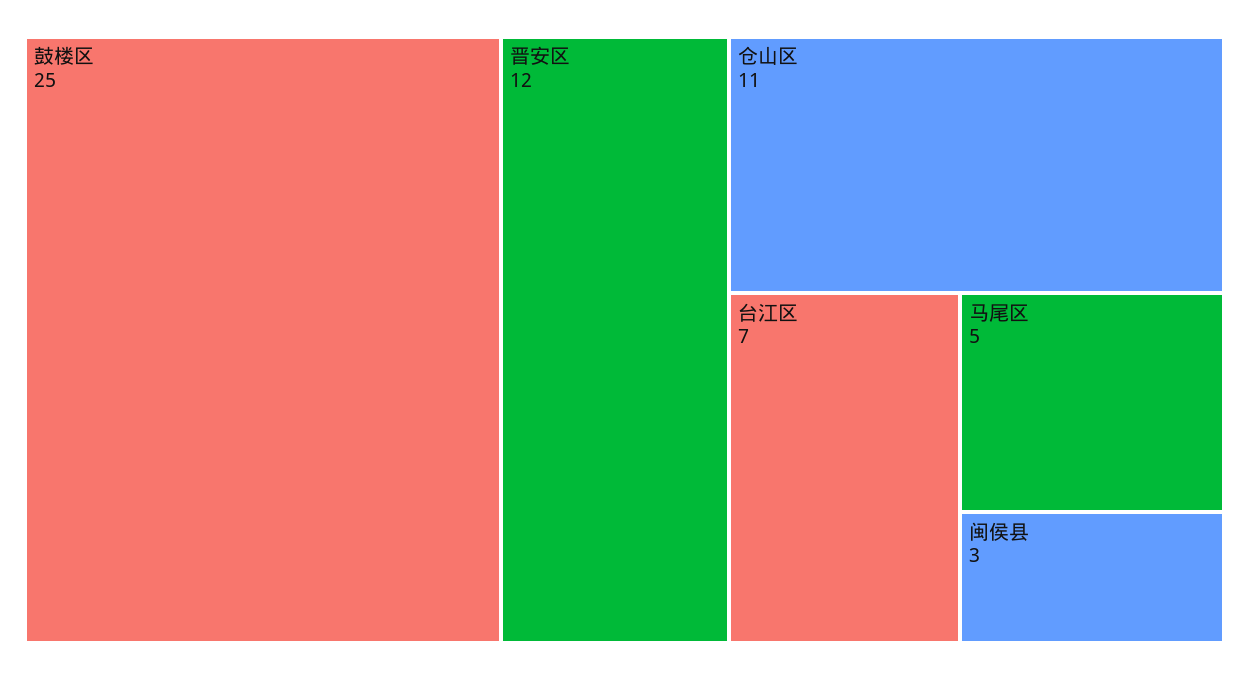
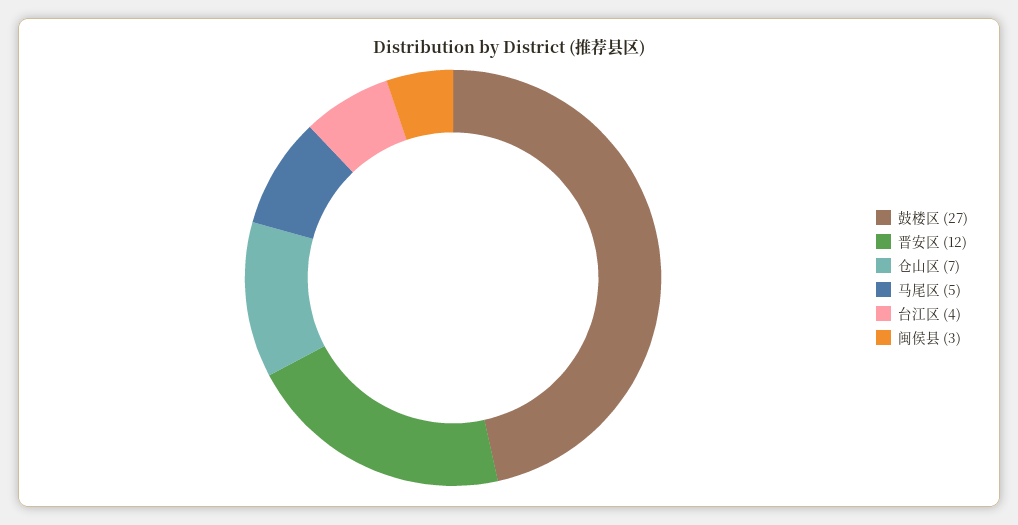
鼓楼区: 25 -> 27
仓山区: 11 -> 7
台江区: 7 -> 4

